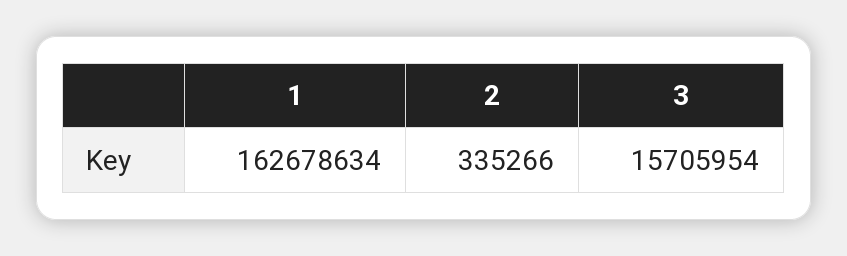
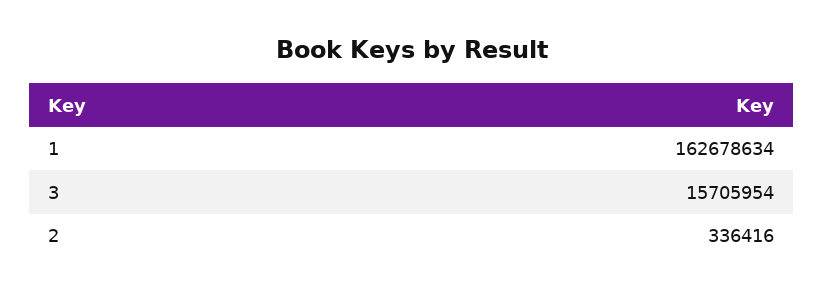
2: 335266 -> 336416

